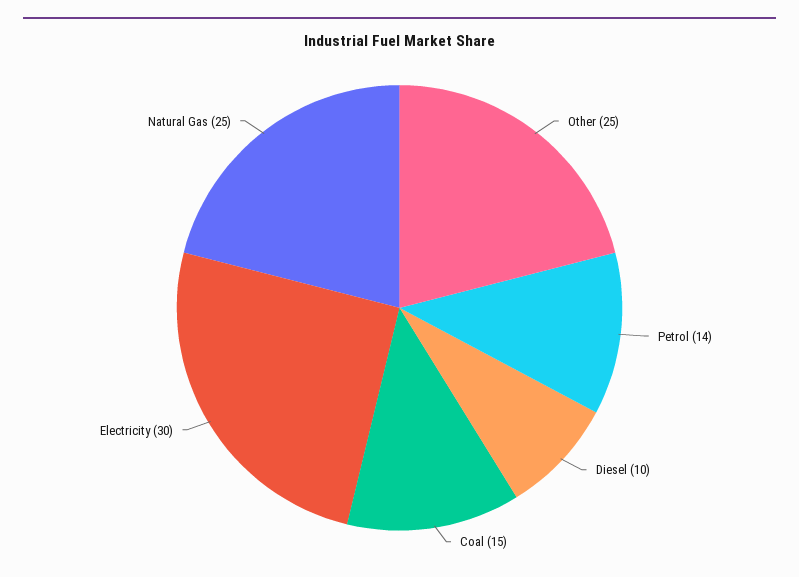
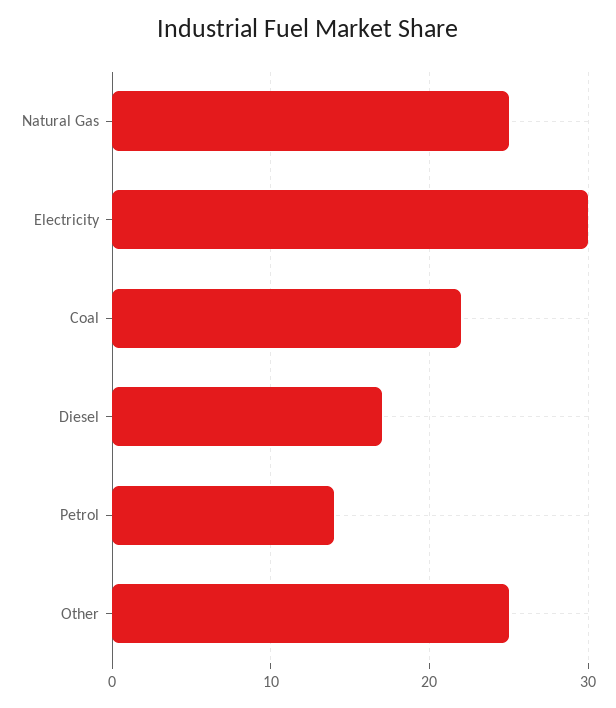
Diesel: 10 -> 17
Coal: 15 -> 22

